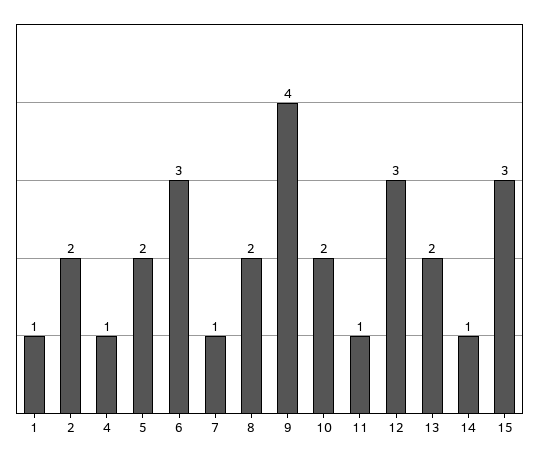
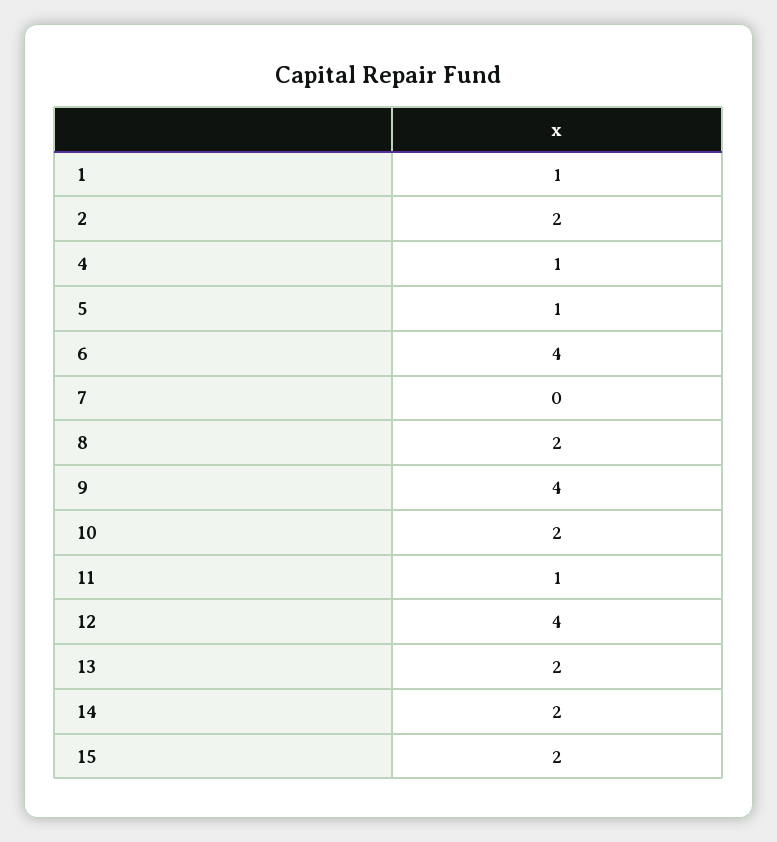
5: 2 -> 1
6: 3 -> 4
7: 1 -> 0
12: 3 -> 4
14: 1 -> 2
15: 3 -> 2

